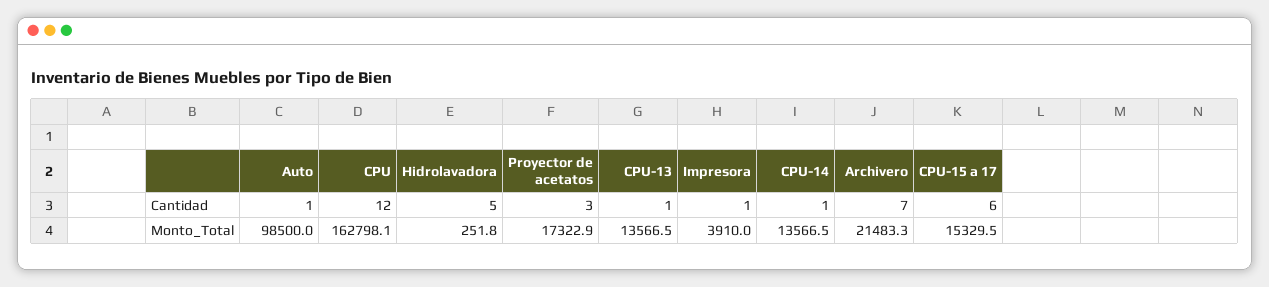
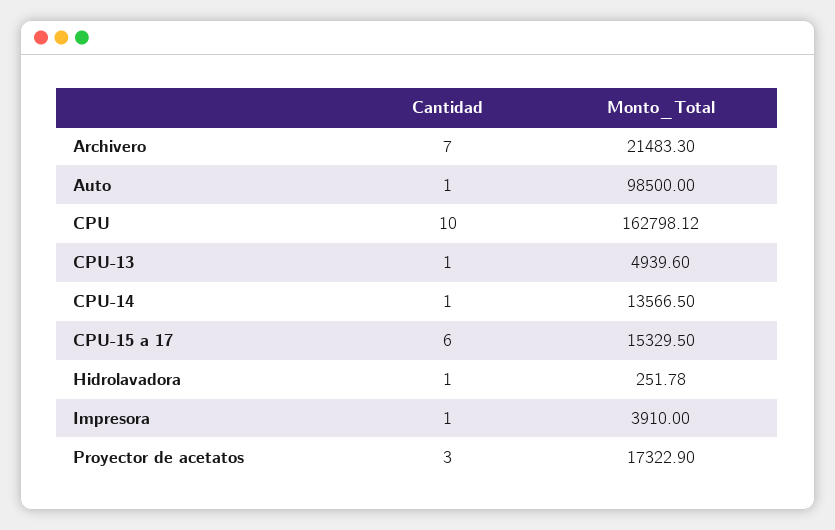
CPU, Cantidad: 12 -> 10
Hidrolavadora, Cantidad: 5 -> 1
CPU-13, Monto_Total: 13566.5 -> 4939.6

